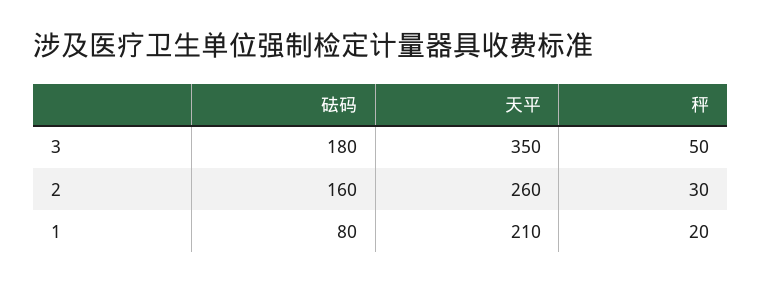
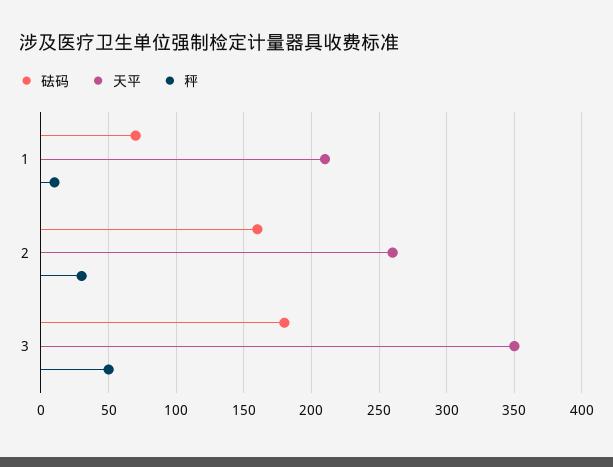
砝码, 1: 80 -> 70
秤, 1: 20 -> 10

